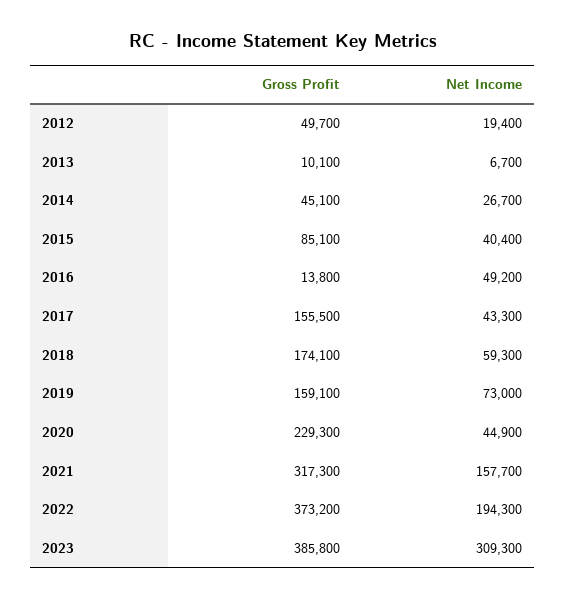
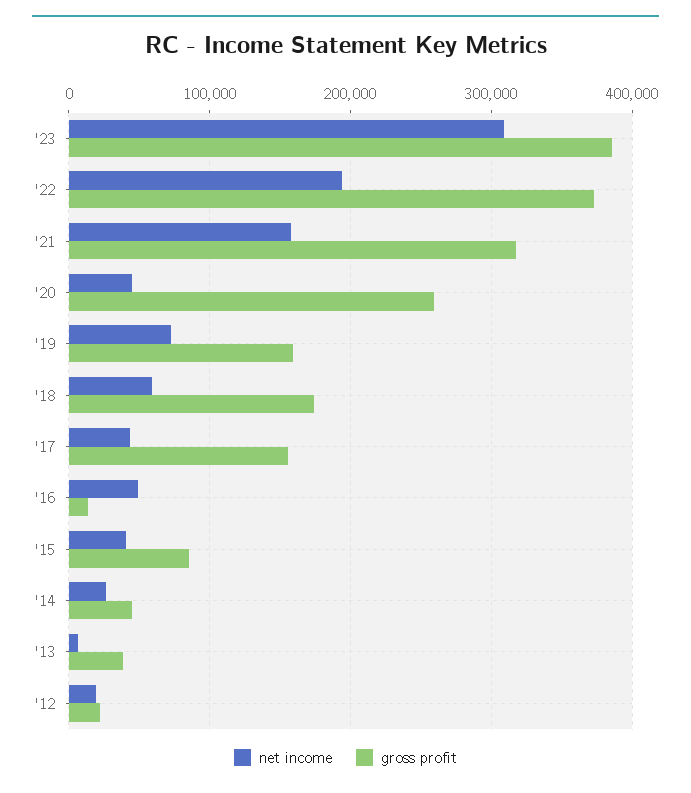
Gross Profit, 2012: 49700 -> 20000
Gross Profit, 2013: 10100 -> 40000
Gross Profit, 2020: 229300 -> 260000

